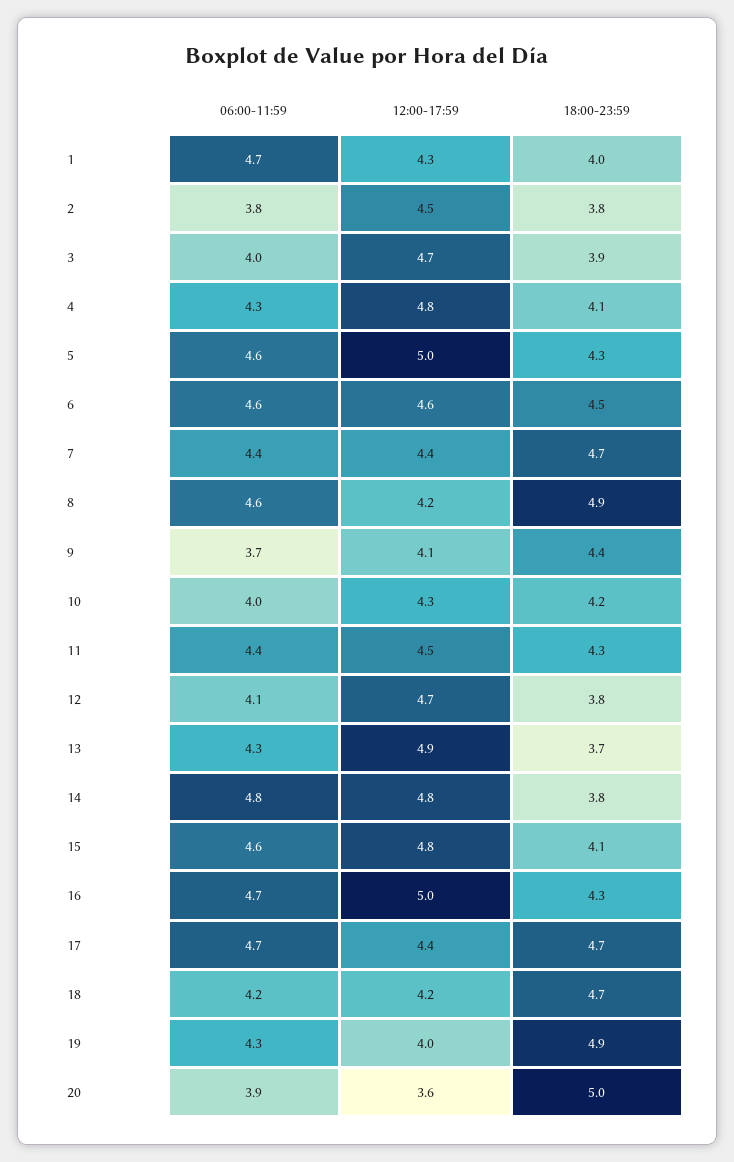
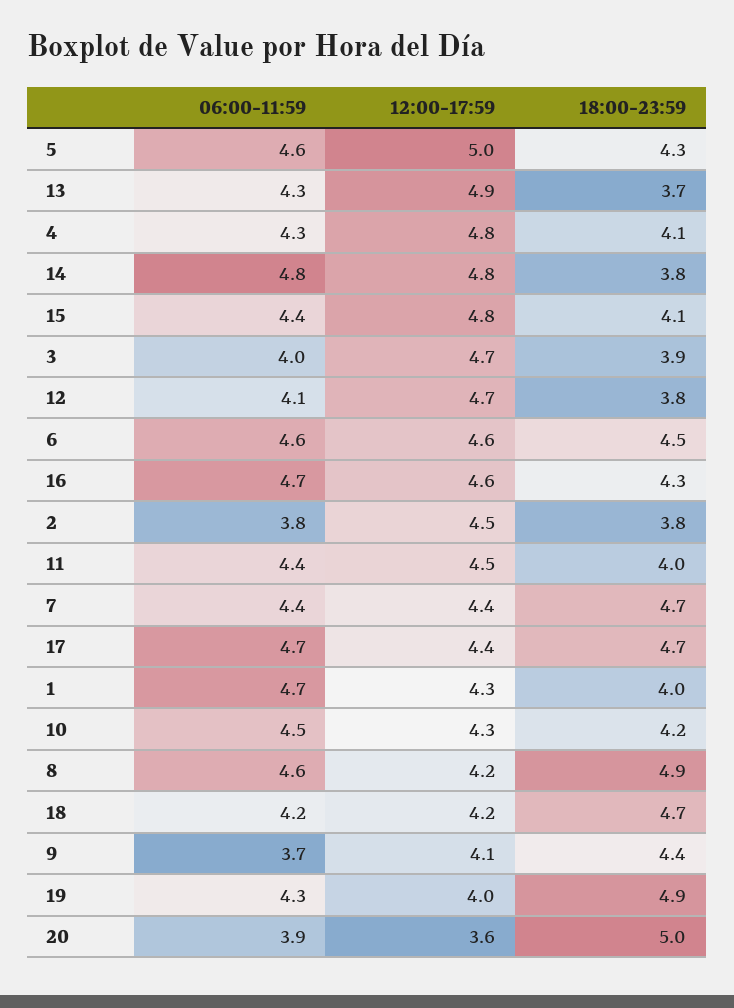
06:00-11:59, 10: 4 -> 4.5
18:00-23:59, 11: 4.3 -> 4
06:00-11:59, 15: 4.6 -> 4.4
12:00-17:59, 16: 5 -> 4.6

